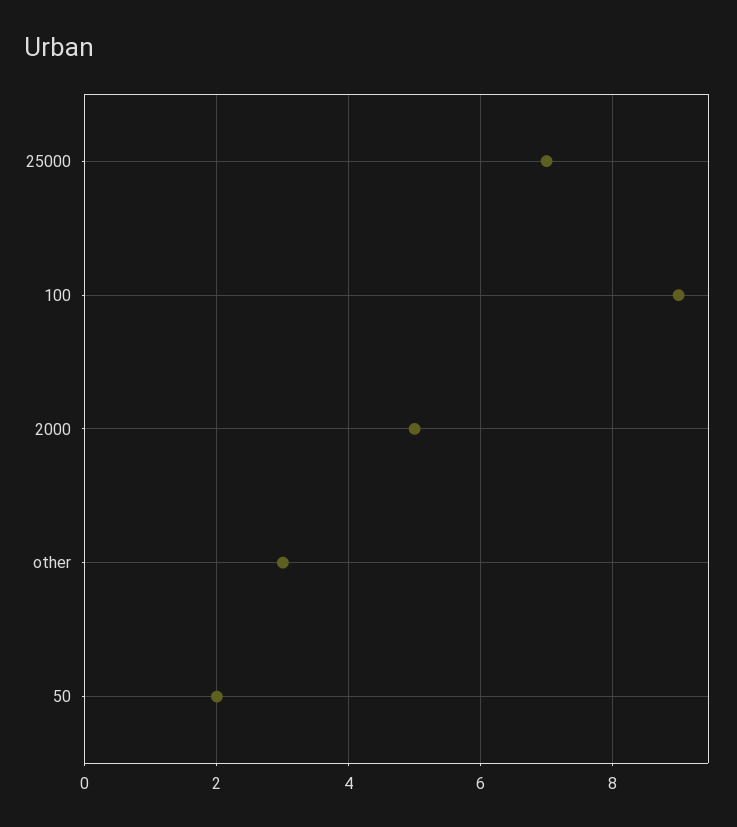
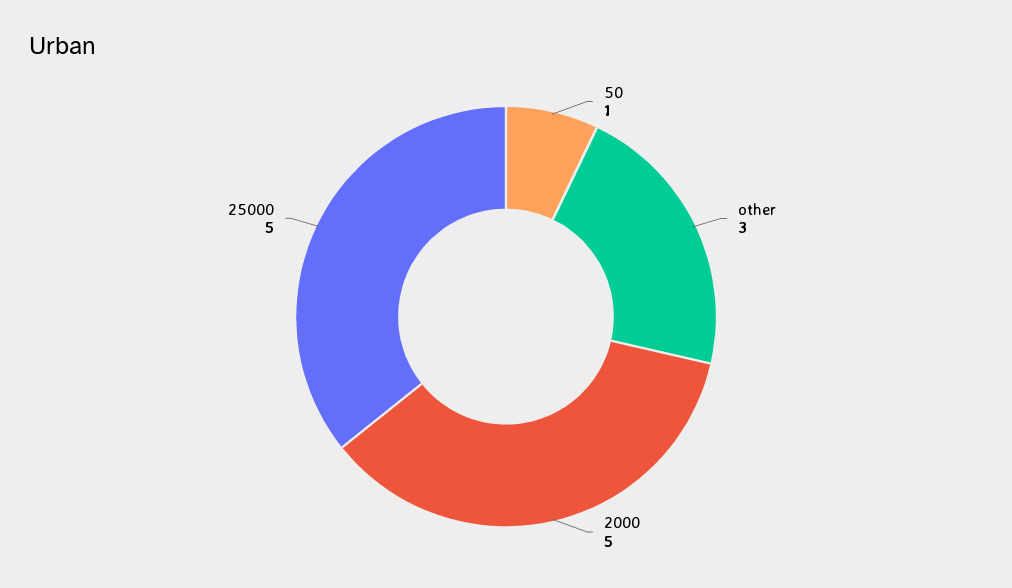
25000: 7 -> 5
100: 9 -> none
50: 2 -> 1

